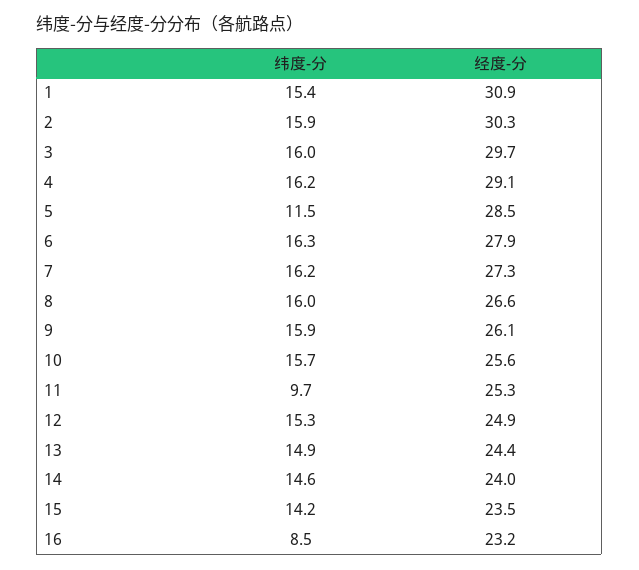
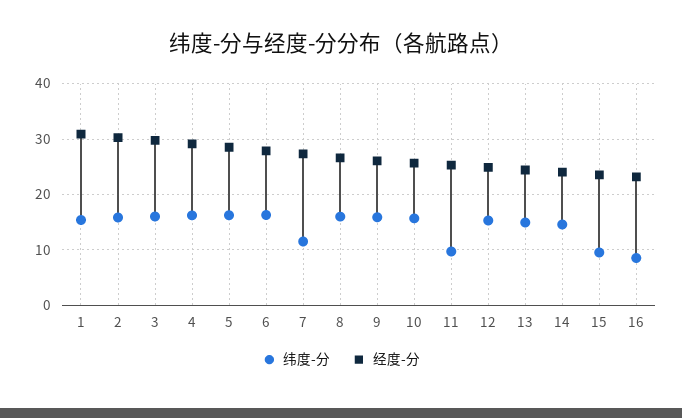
纬度-分, 5: 11.5 -> 16
纬度-分, 7: 16.2 -> 12
纬度-分, 15: 14.2 -> 10

